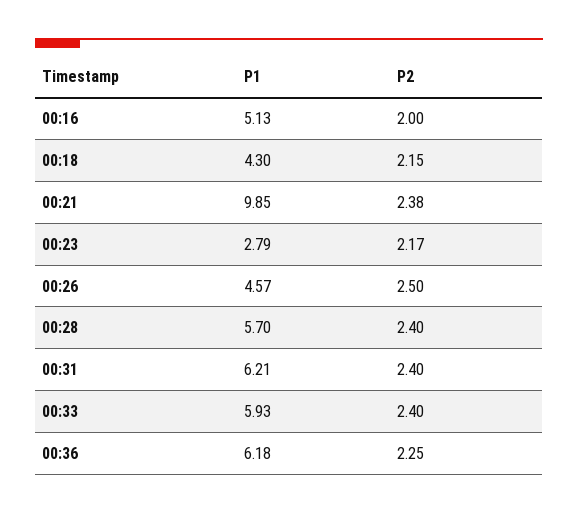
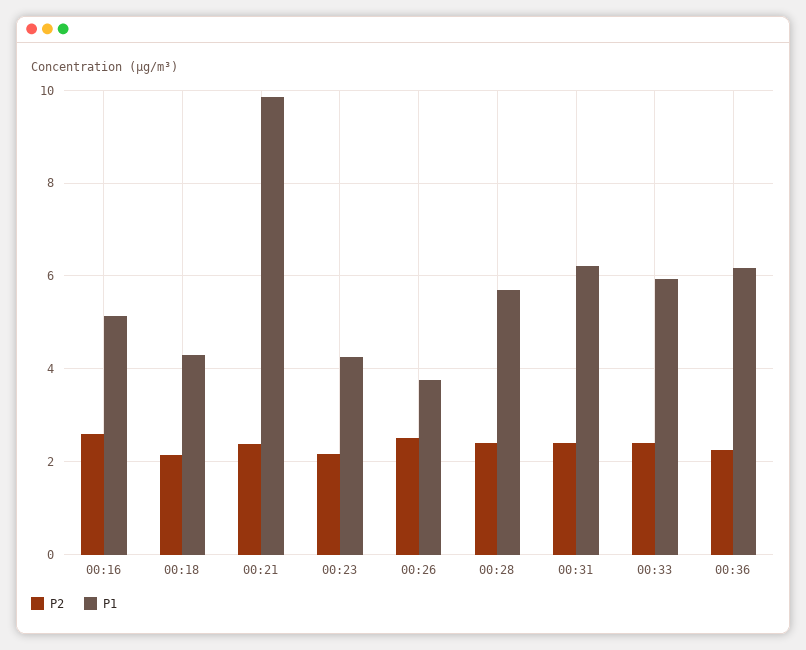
P2, 00:16: 2 -> 2.6
P1, 00:23: 2.79 -> 4.2
P1, 00:26: 4.57 -> 3.8

